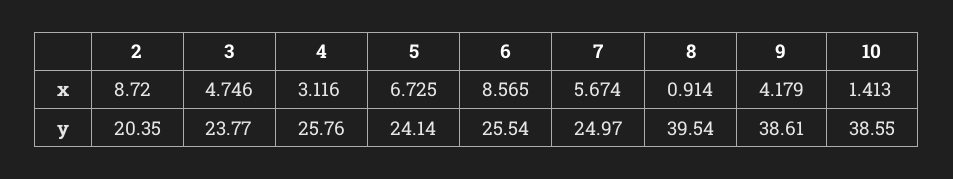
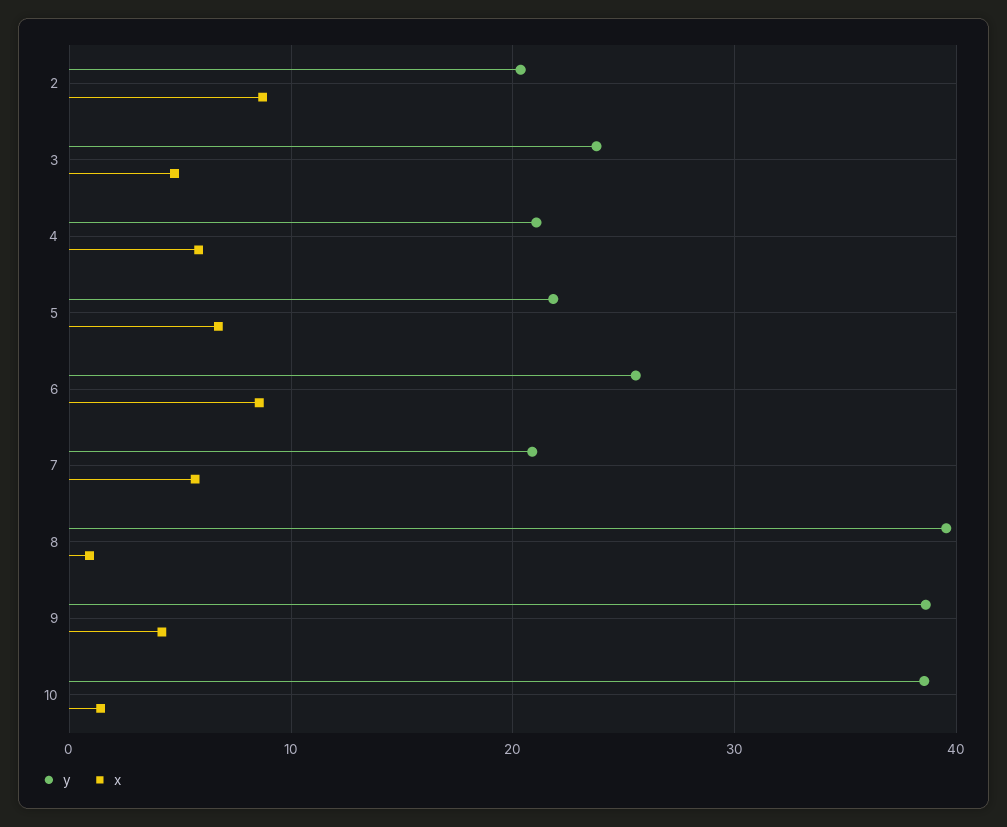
x, 4: 3.116 -> 6
y, 4: 25.76 -> 21
y, 5: 24.14 -> 22
y, 7: 24.97 -> 21

